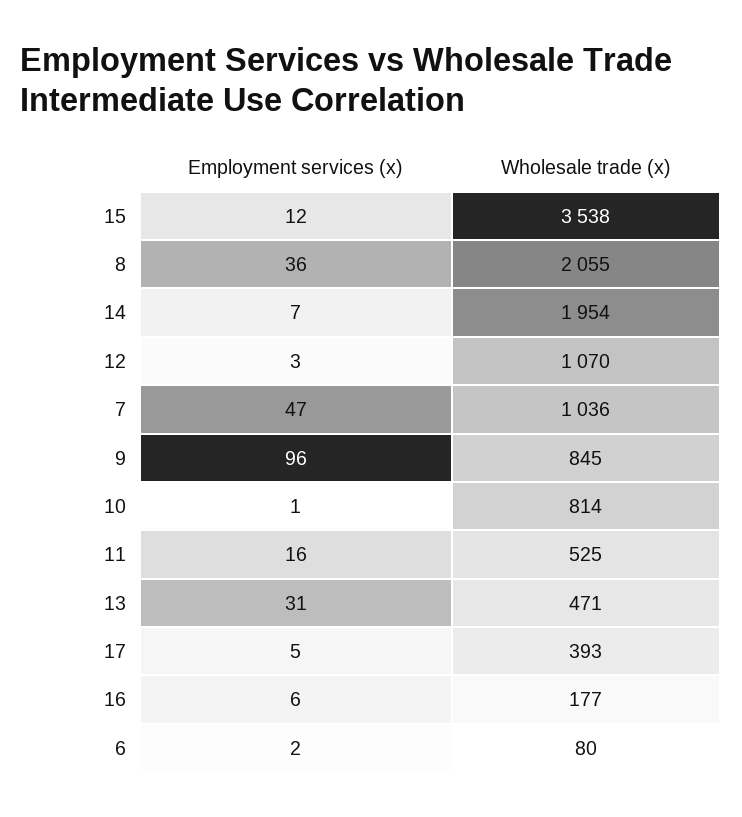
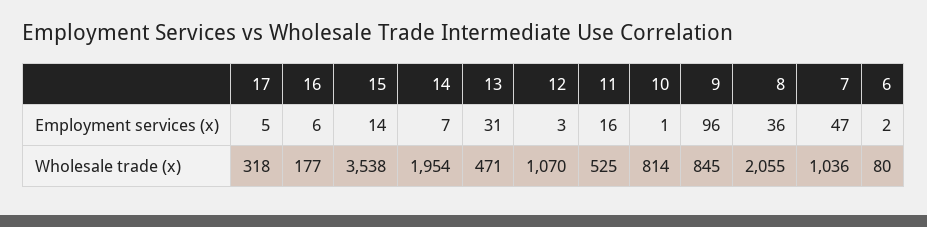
Employment services (x), 15: 12 -> 14
Wholesale trade (x), 17: 393 -> 318

